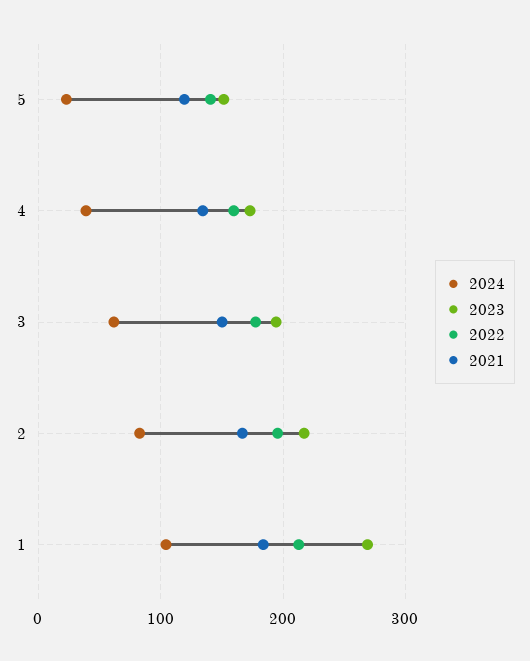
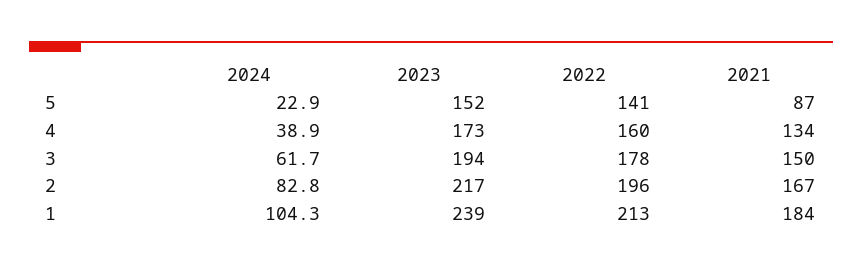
2021, 5: 120 -> 87
2023, 1: 270 -> 239

